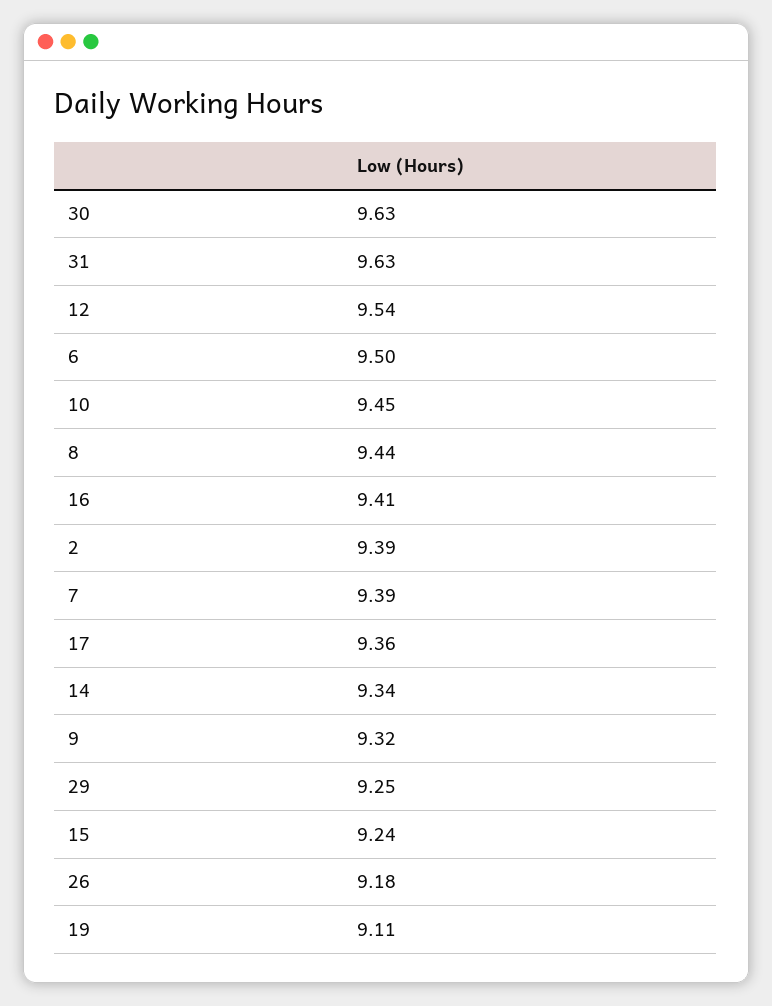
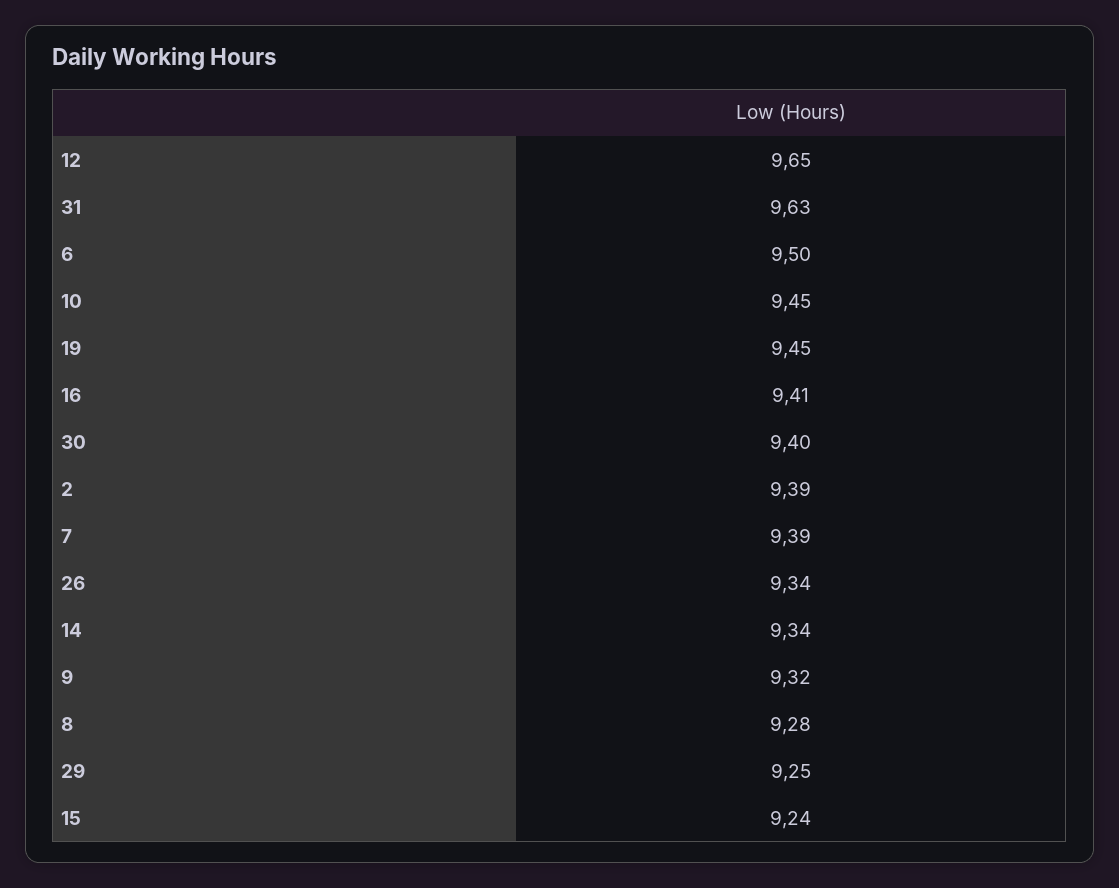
30: 9.63 -> 9.4
12: 9.54 -> 9.65
8: 9.44 -> 9.28
17: 9.36 -> none
26: 9.18 -> 9.34
19: 9.11 -> 9.45

